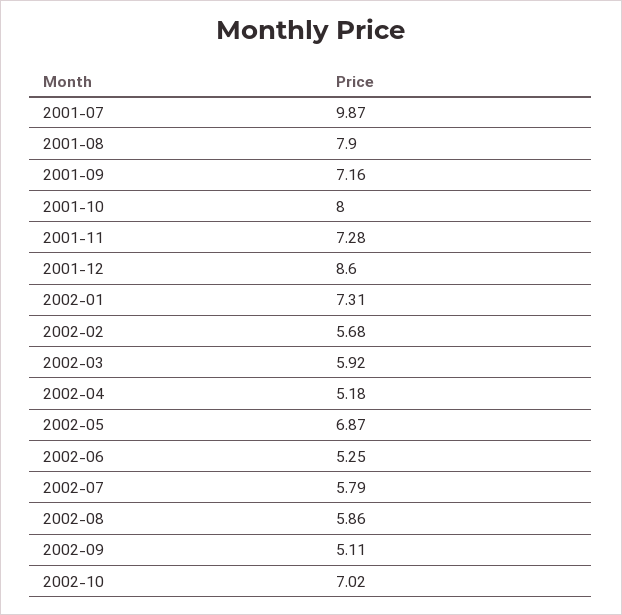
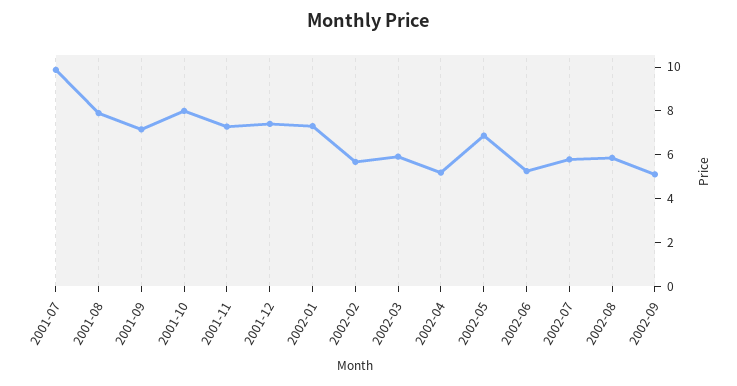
2001-12: 8.6 -> 7.5
2002-10: 7.02 -> none

